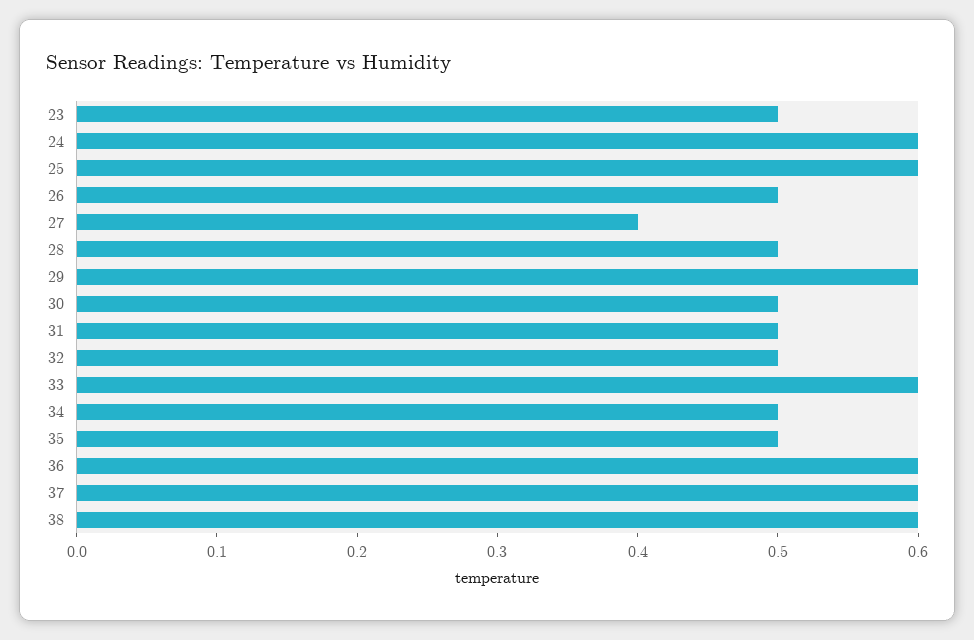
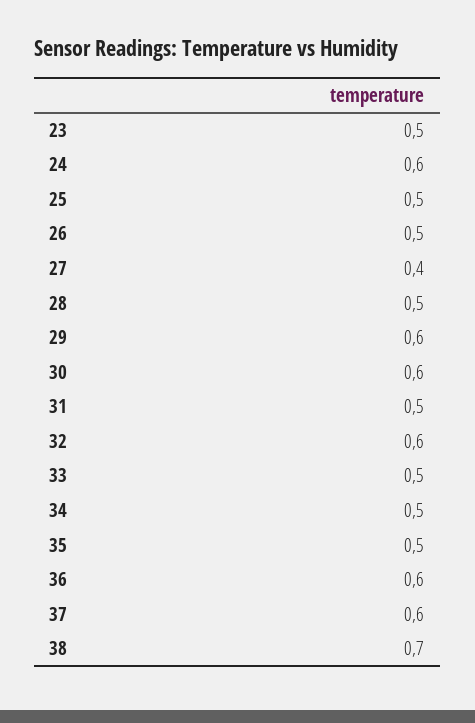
25: 0.6 -> 0.5
30: 0.5 -> 0.6
32: 0.5 -> 0.6
33: 0.6 -> 0.5
38: 0.6 -> 0.7

